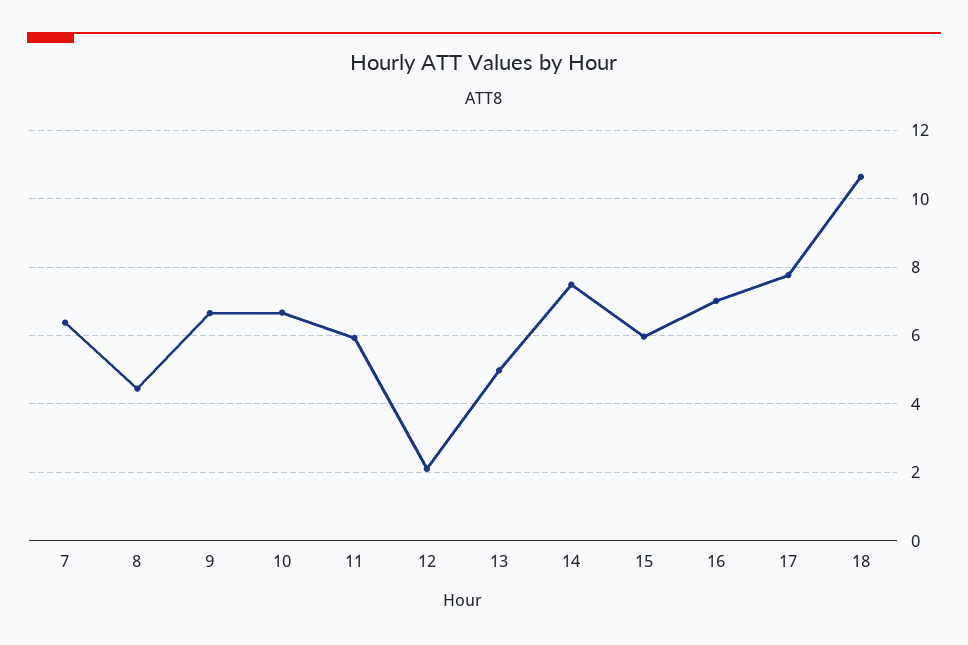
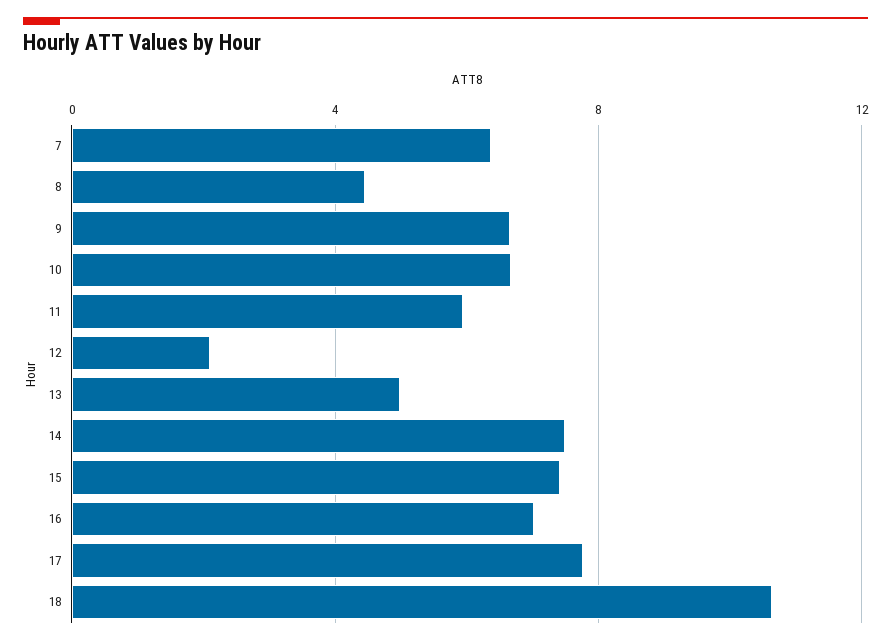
15: 6 -> 7.5

